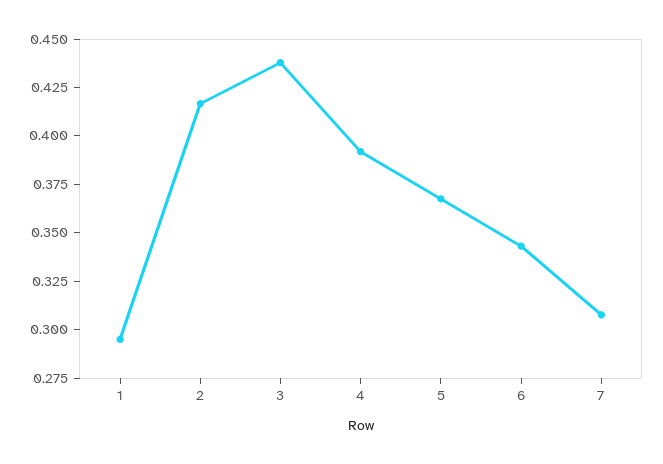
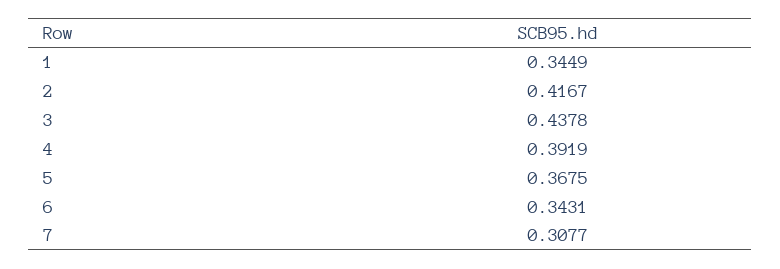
1: 0.295 -> 0.3449

